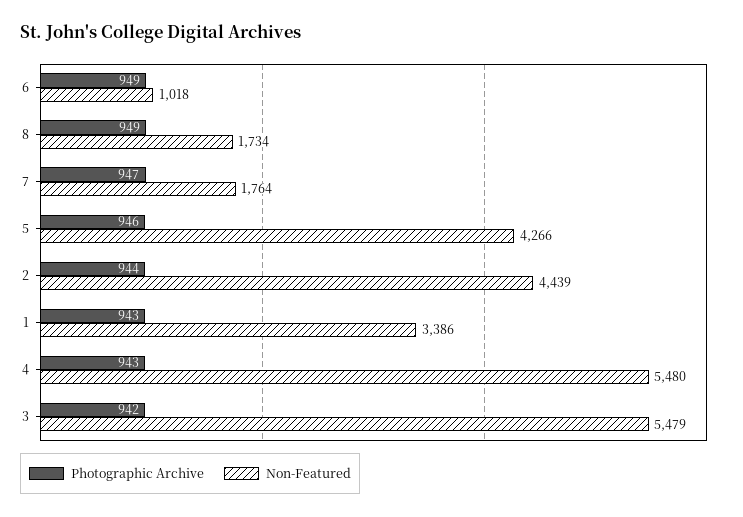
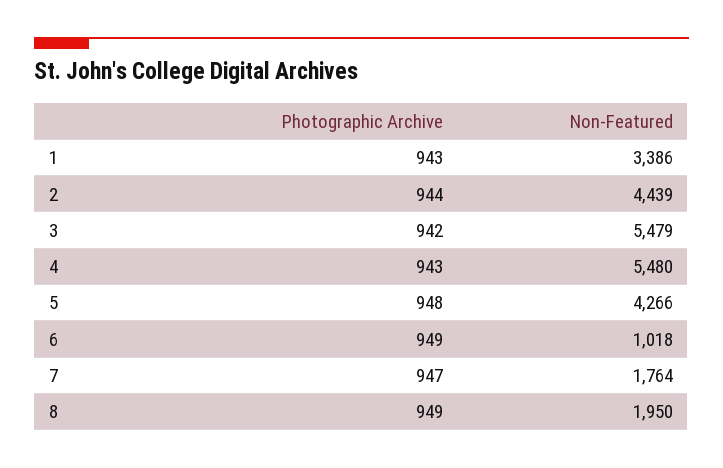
Non-Featured, 8: 1734 -> 1950
Photographic Archive, 5: 946 -> 948

